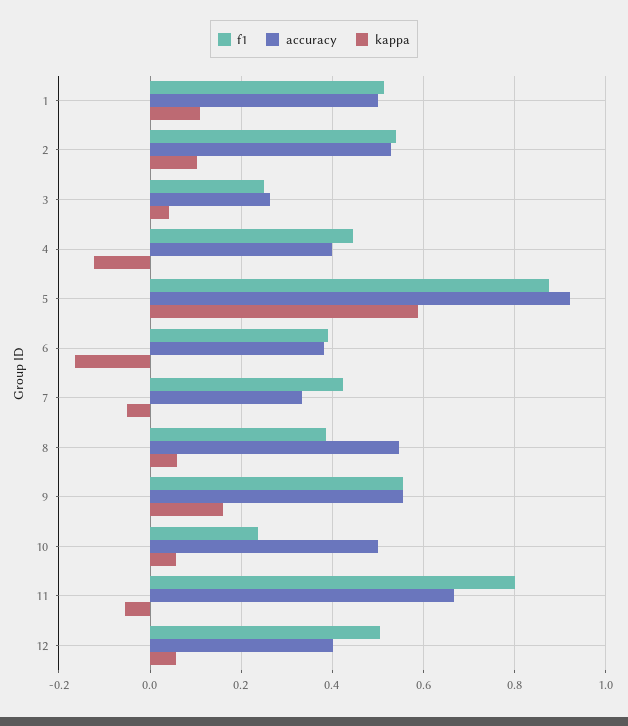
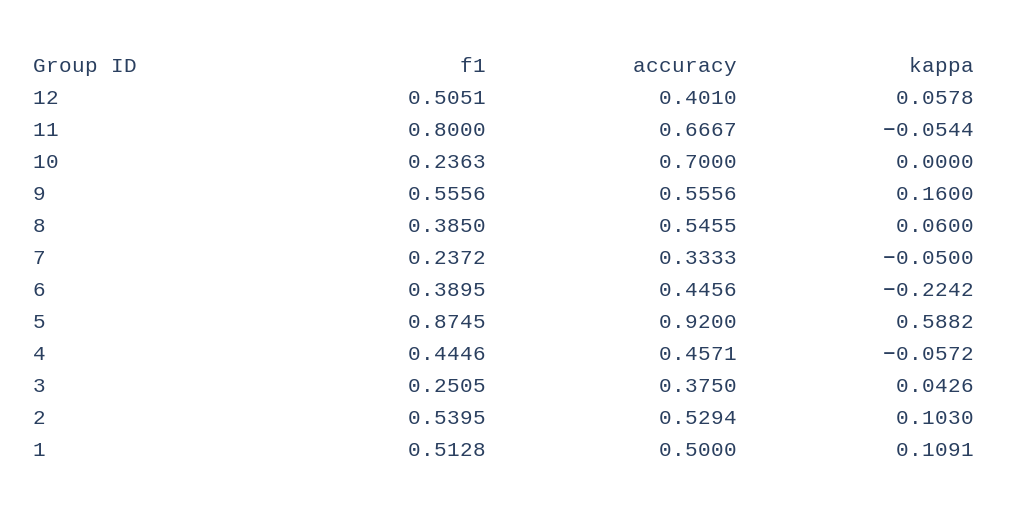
accuracy, 3: 0.26 -> 0.375
accuracy, 4: 0.4 -> 0.4571
kappa, 4: -0.12 -> -0.0572
accuracy, 6: 0.38 -> 0.4456
kappa, 6: -0.16 -> -0.2242
f1, 7: 0.42 -> 0.2372
accuracy, 10: 0.5 -> 0.7
kappa, 10: 0.06 -> 0

